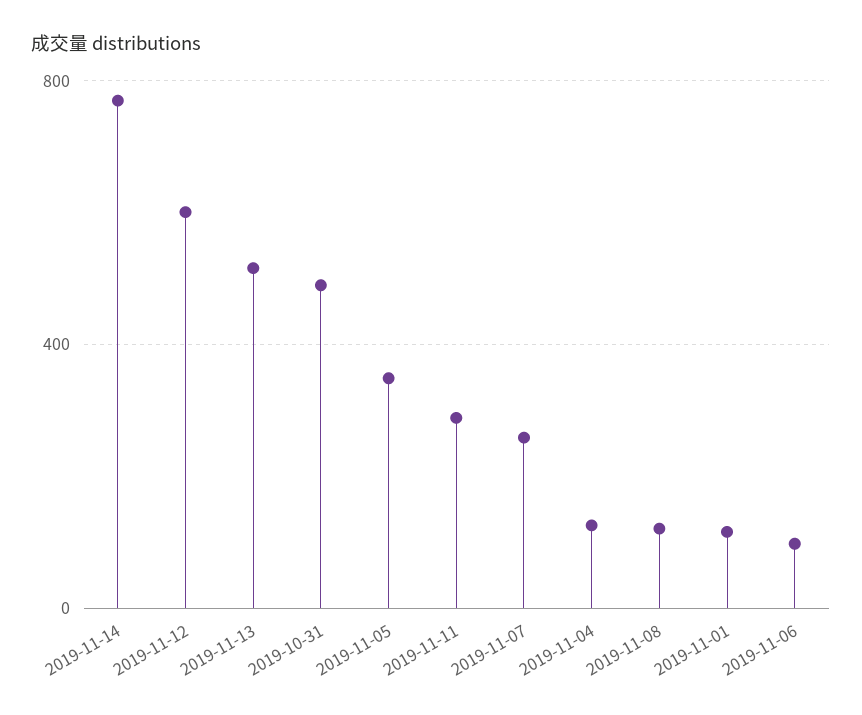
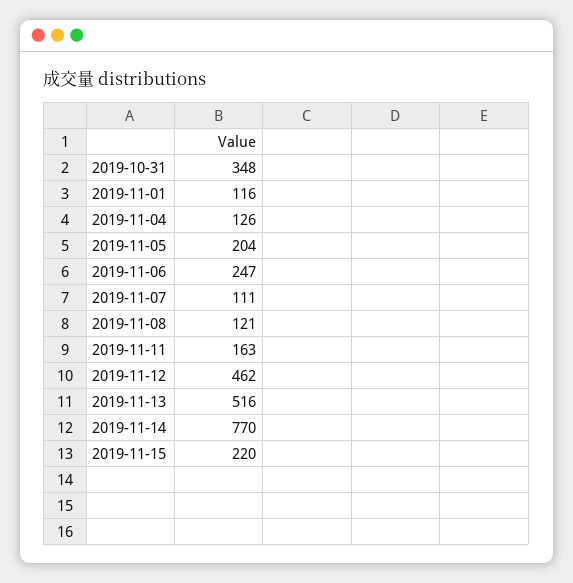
2019-11-12: 600 -> 462
2019-10-31: 500 -> 348
2019-11-05: 350 -> 204
2019-11-11: 300 -> 163
2019-11-07: 250 -> 111
2019-11-06: 100 -> 247
2019-11-15: none -> 220

